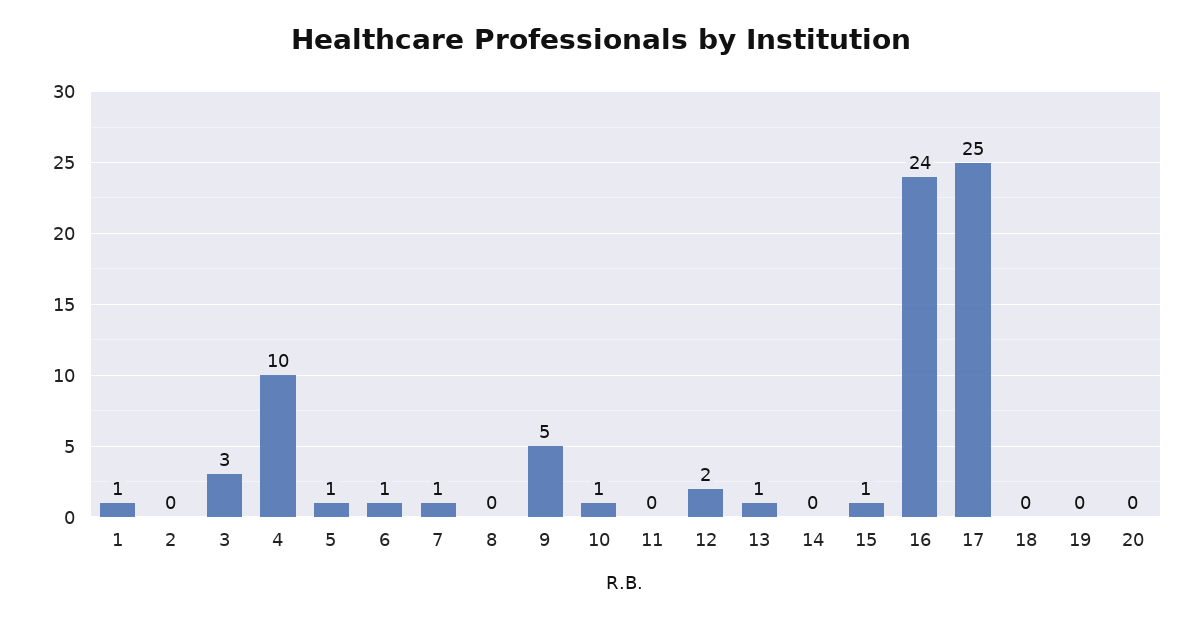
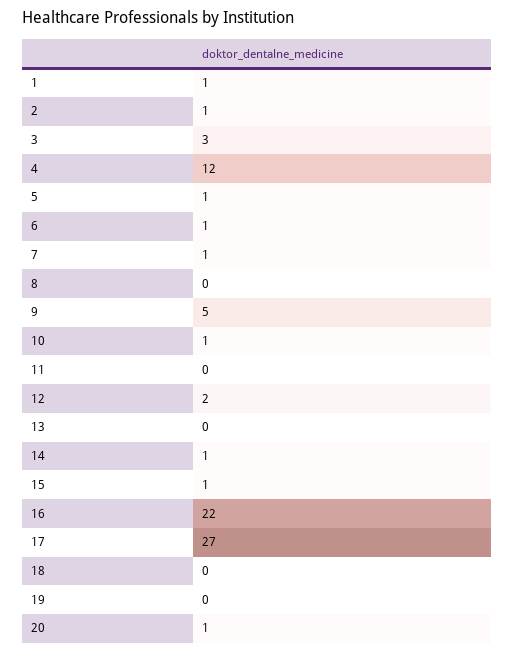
2: 0 -> 1
4: 10 -> 12
13: 1 -> 0
14: 0 -> 1
16: 24 -> 22
17: 25 -> 27
20: 0 -> 1

